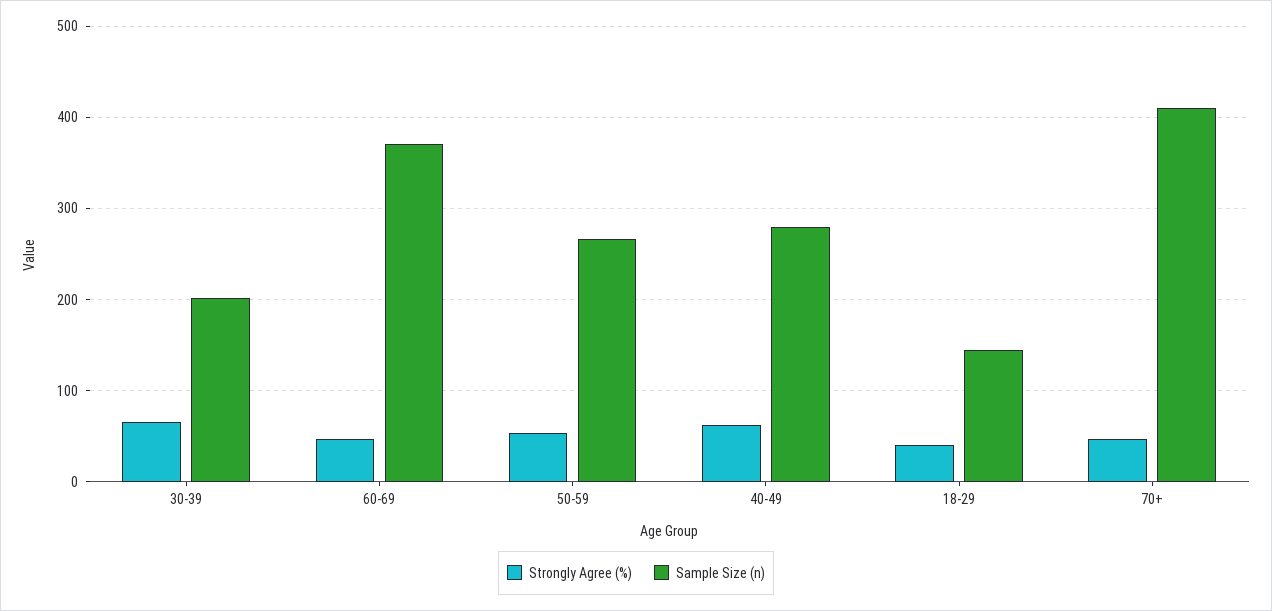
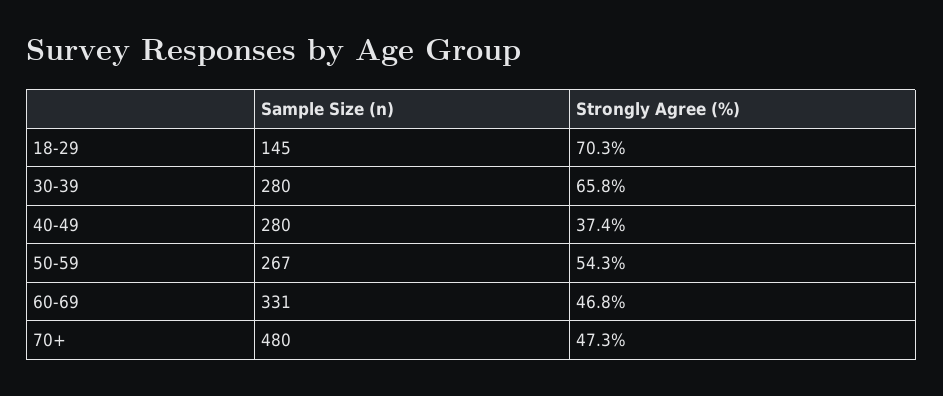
Sample Size (n), 30-39: 200 -> 280
Sample Size (n), 60-69: 370 -> 331
Strongly Agree (%), 40-49: 60 -> 37.4
Strongly Agree (%), 18-29: 40 -> 70.3
Sample Size (n), 70+: 410 -> 480

